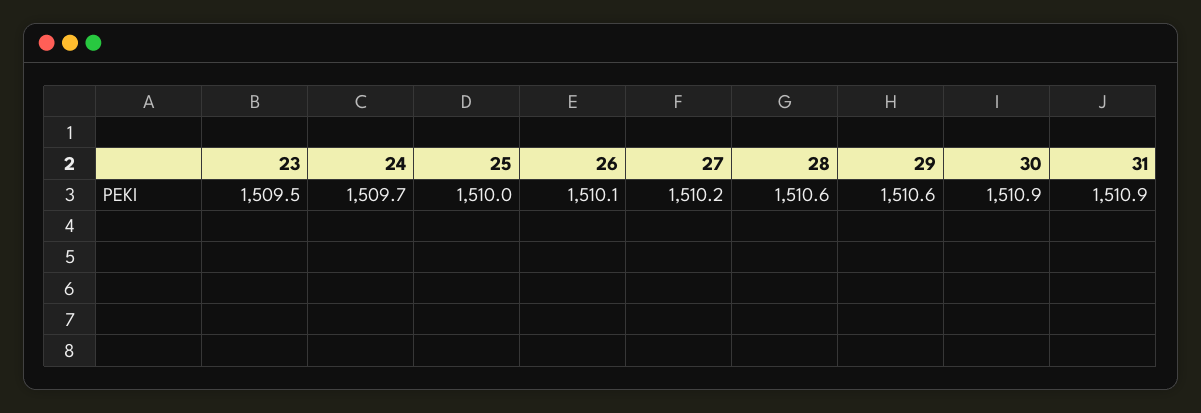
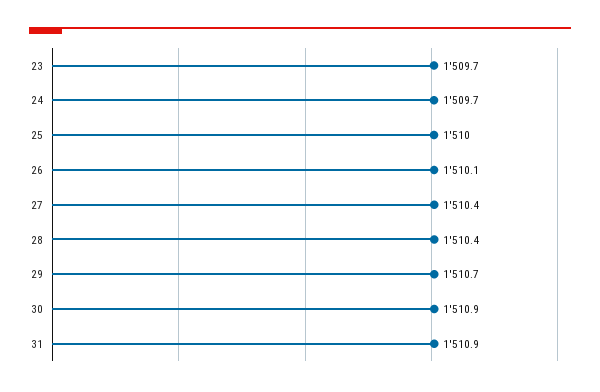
23: 1509.5 -> 1509.7
27: 1510.2 -> 1510.4
28: 1510.6 -> 1510.4
29: 1510.6 -> 1510.7

